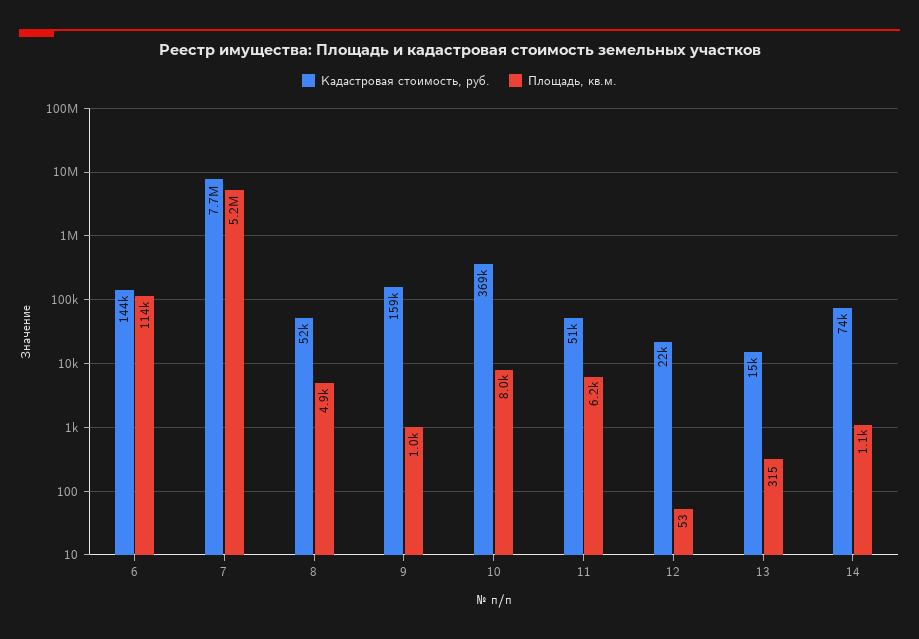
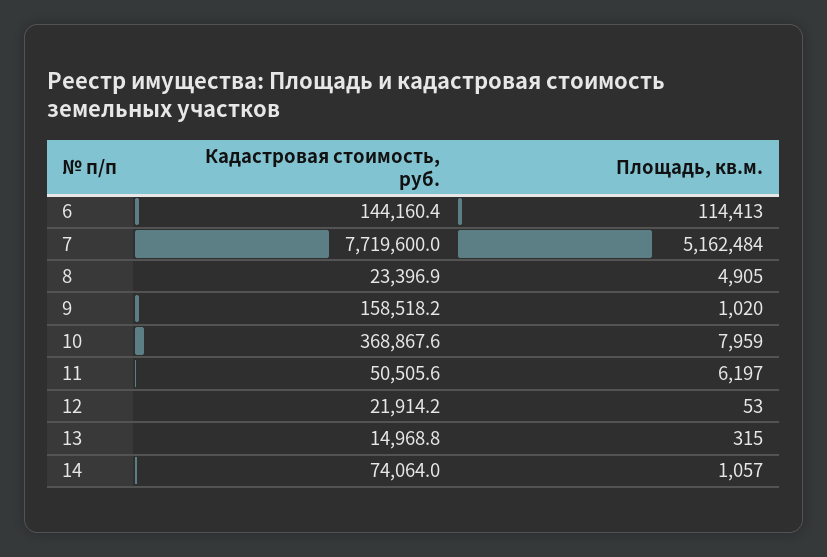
Кадастровая стоимость, руб., 8: 52000 -> 23396.9

